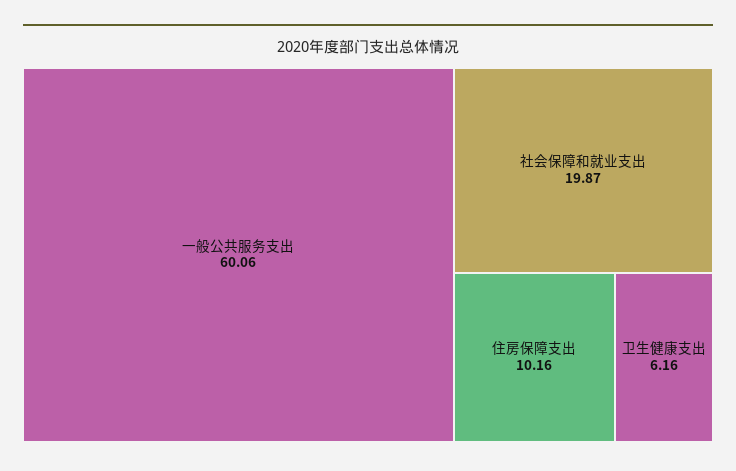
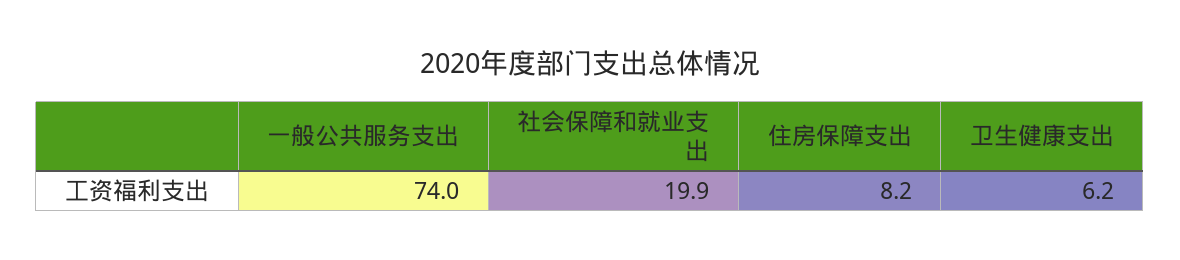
一般公共服务支出: 60.06 -> 74
住房保障支出: 10.16 -> 8.2

